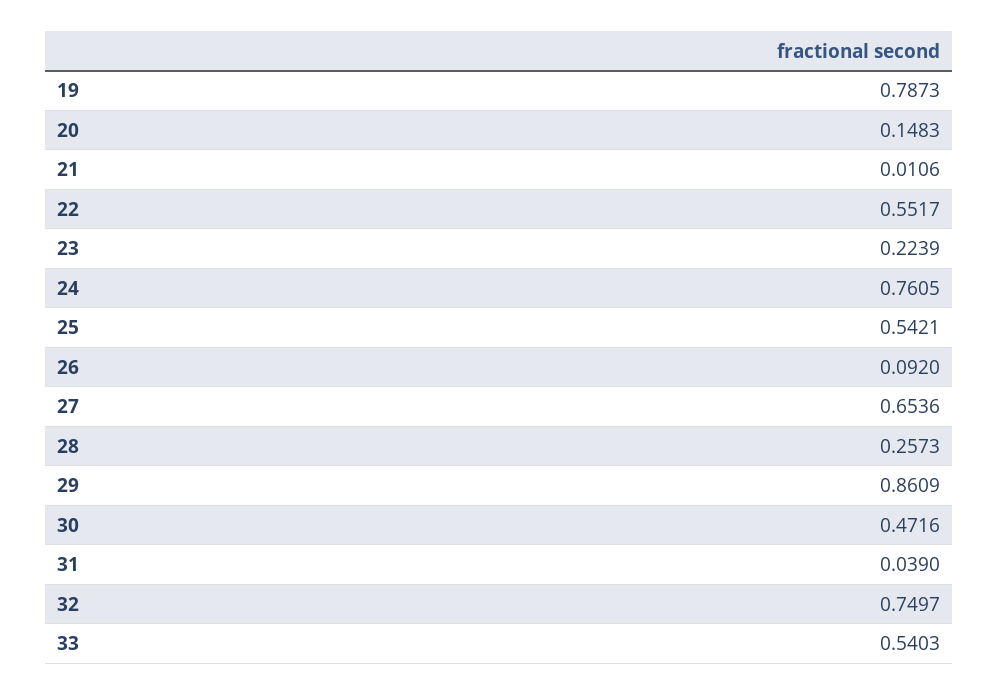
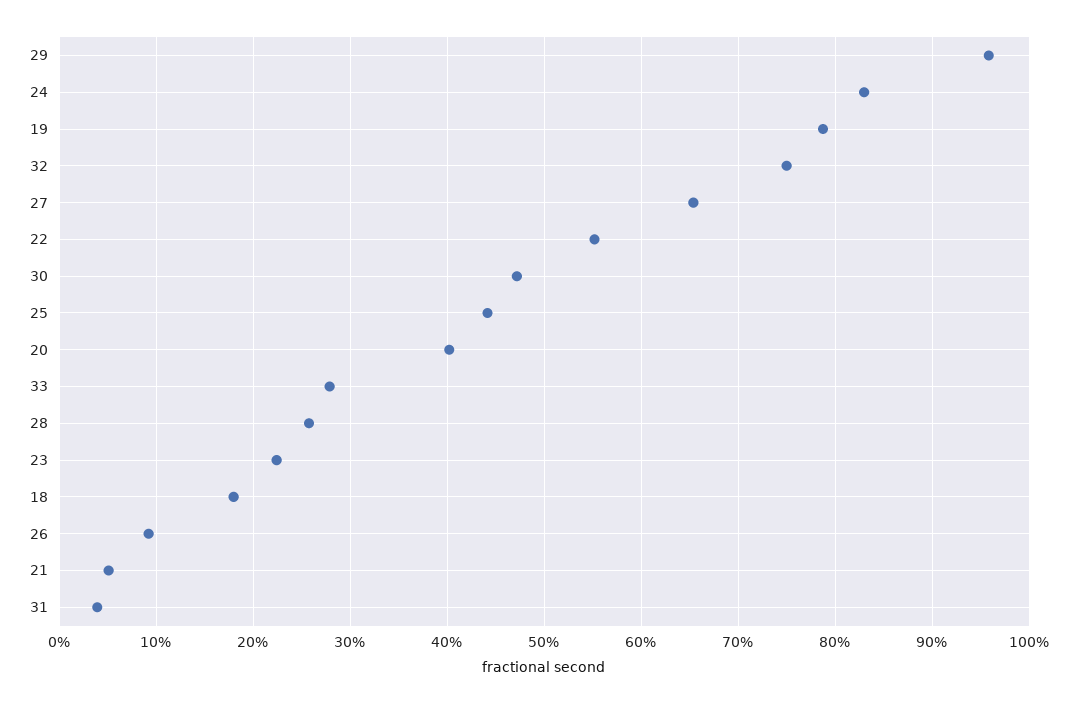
20: 0.1483 -> 0.4
21: 0.0106 -> 0.05
24: 0.7605 -> 0.83
25: 0.5421 -> 0.44
29: 0.8609 -> 0.96
33: 0.5403 -> 0.28
18: none -> 0.18

